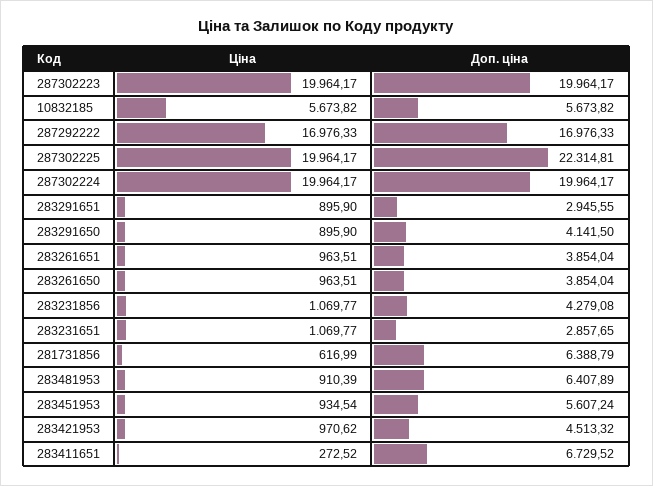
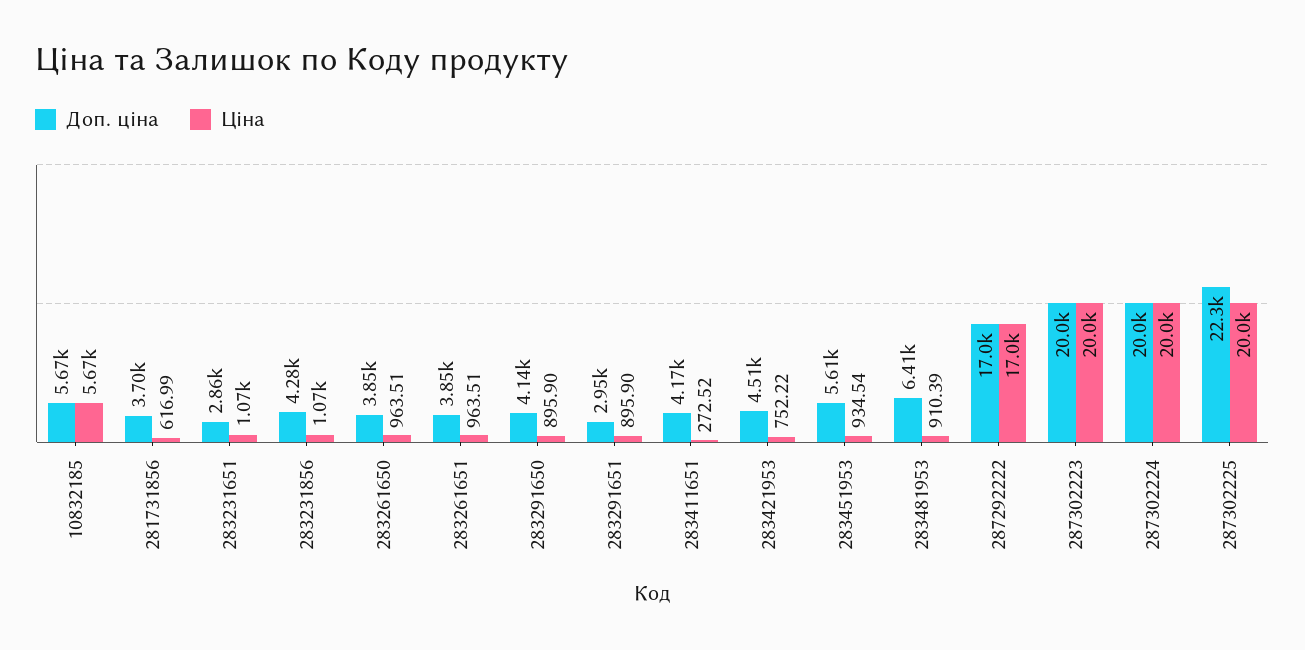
Доп. ціна, 281731856: 6388.79 -> 3700
Ціна, 283421953: 970.62 -> 752.22
Доп. ціна, 283411651: 6729.52 -> 4170

